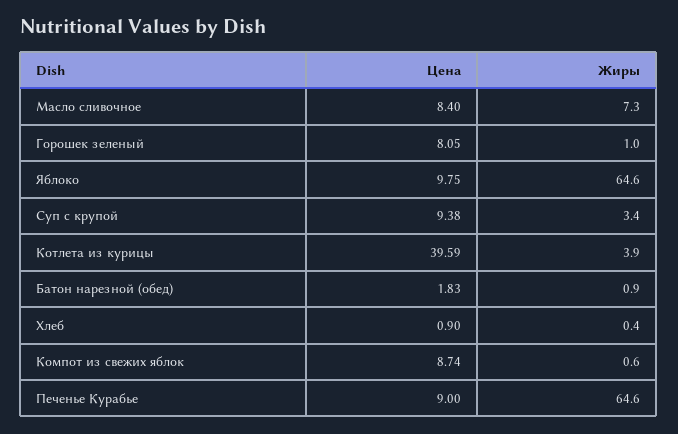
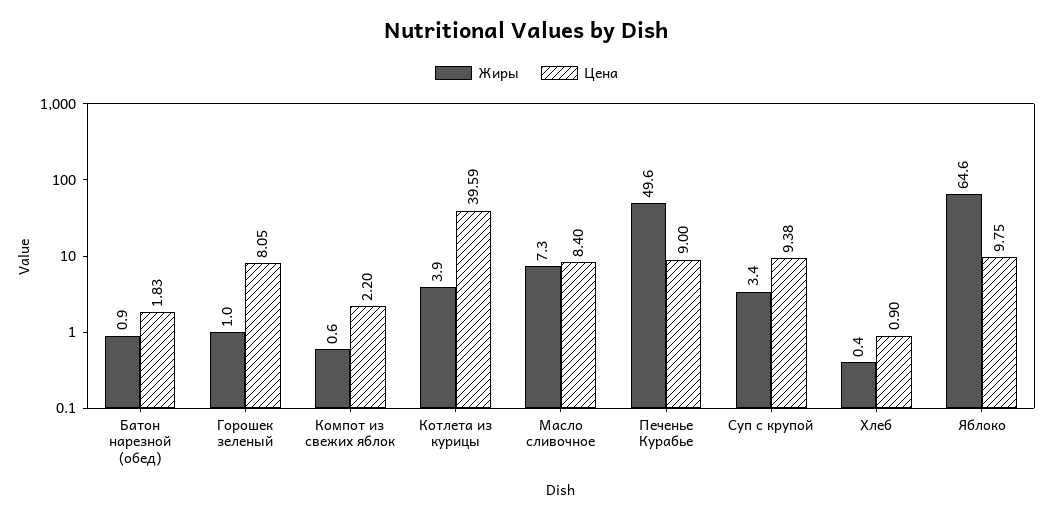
Цена, Компот из свежих яблок: 8.74 -> 2.2
Жиры, Печенье Курабье: 64.6 -> 49.6

